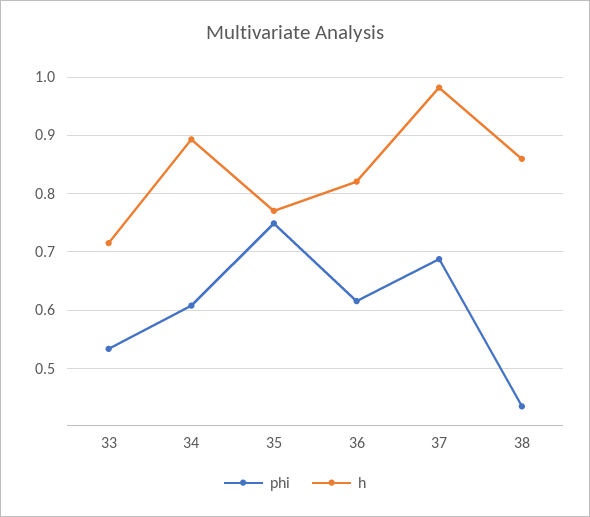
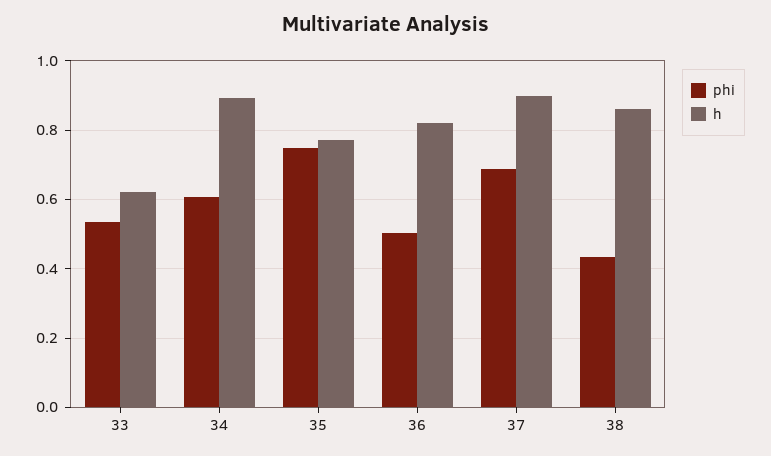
h, 33: 0.72 -> 0.62
phi, 36: 0.62 -> 0.5
h, 37: 0.98 -> 0.9

